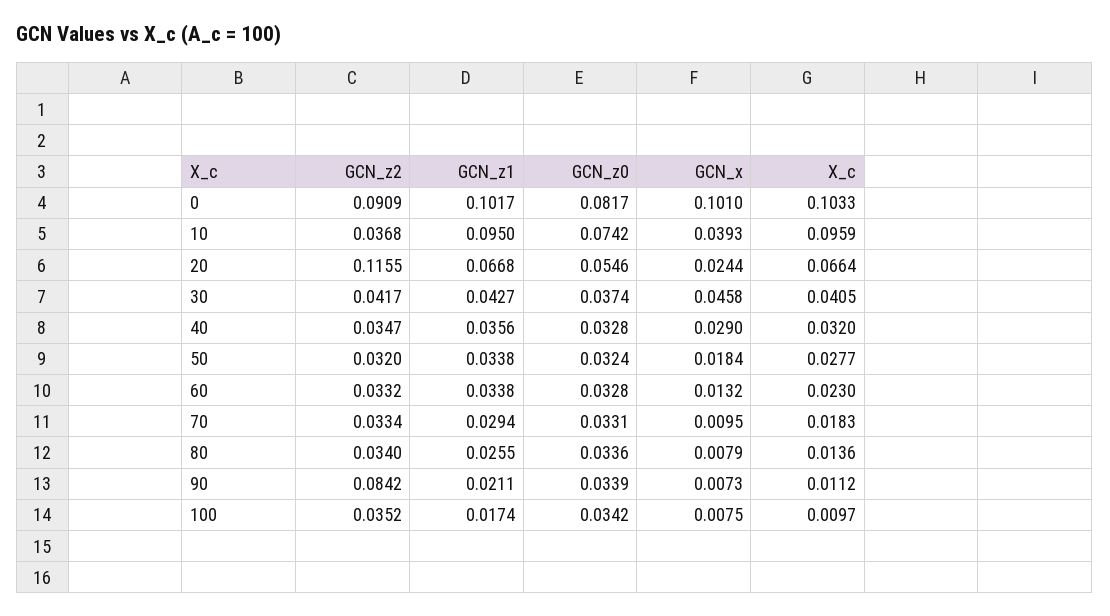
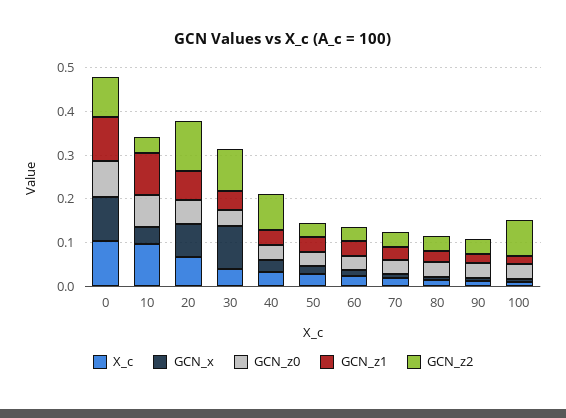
GCN_x, 20: 0.0244 -> 0.08
GCN_z2, 30: 0.0417 -> 0.1
GCN_x, 30: 0.0458 -> 0.1
GCN_z2, 40: 0.0347 -> 0.08
GCN_z2, 90: 0.0842 -> 0.04
GCN_z2, 100: 0.0352 -> 0.08

